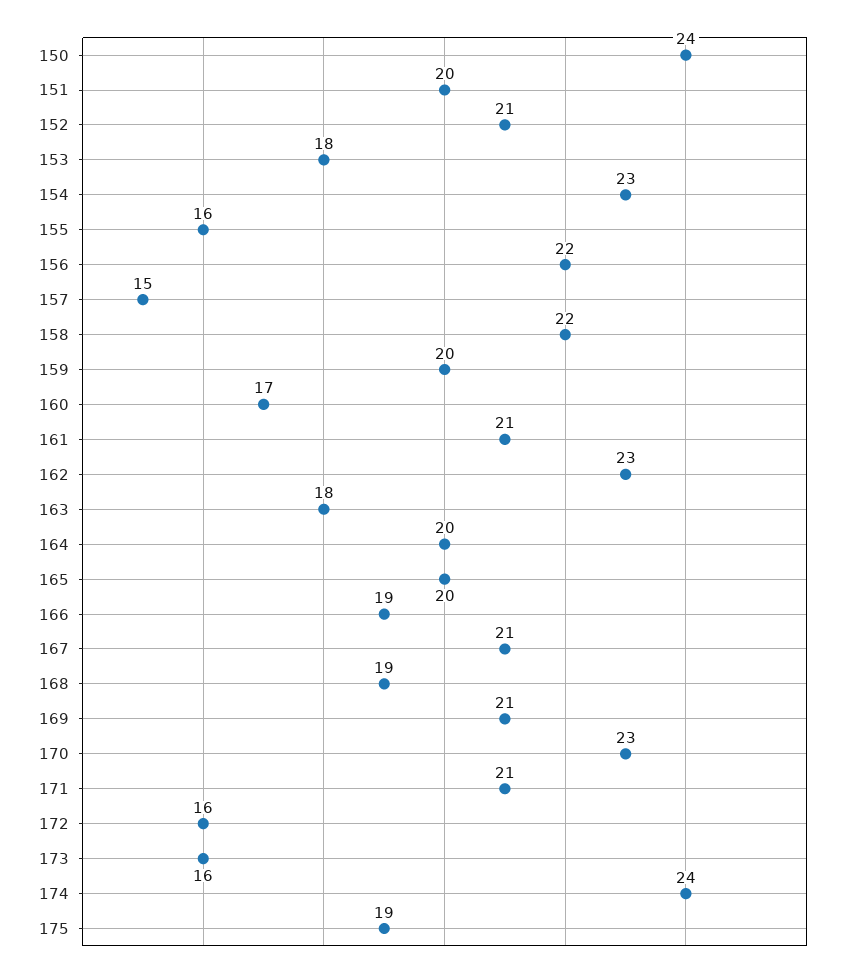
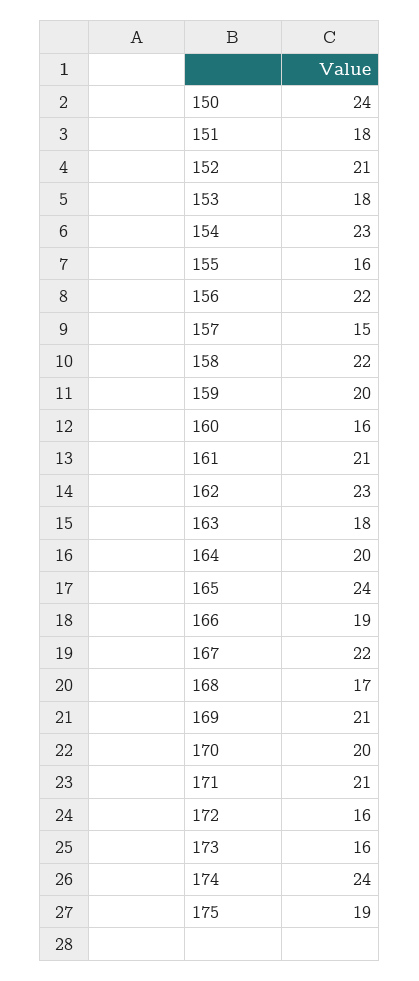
151: 20 -> 18
160: 17 -> 16
165: 20 -> 24
167: 21 -> 22
168: 19 -> 17
170: 23 -> 20

